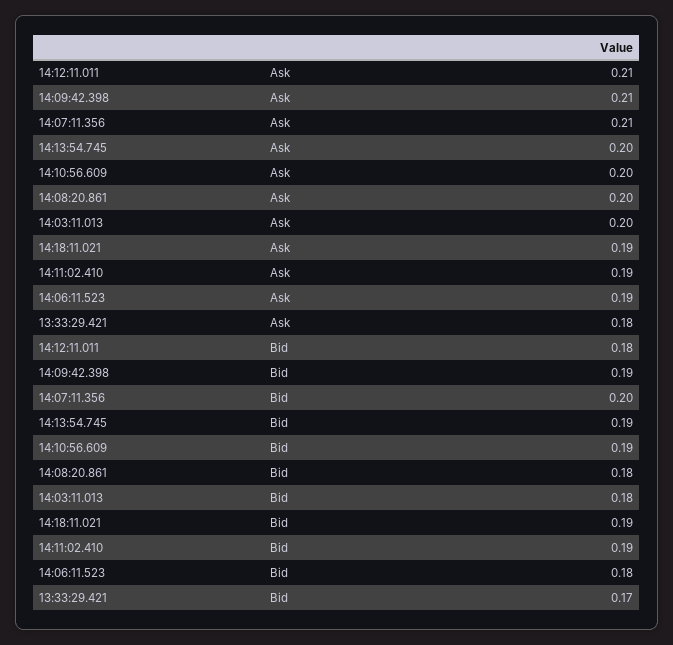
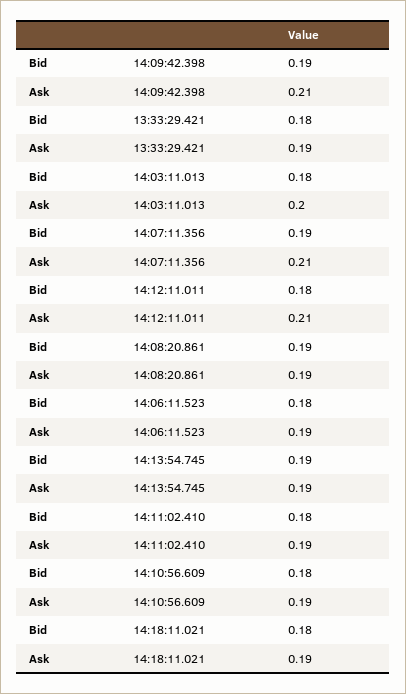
14:13:54.745, Ask: 0.2 -> 0.19
14:10:56.609, Ask: 0.2 -> 0.19
14:08:20.861, Ask: 0.2 -> 0.19
13:33:29.421, Ask: 0.18 -> 0.19
14:07:11.356, Bid: 0.2 -> 0.19
14:10:56.609, Bid: 0.19 -> 0.18
14:08:20.861, Bid: 0.18 -> 0.19
14:18:11.021, Bid: 0.19 -> 0.18
14:11:02.410, Bid: 0.19 -> 0.18
13:33:29.421, Bid: 0.17 -> 0.18

